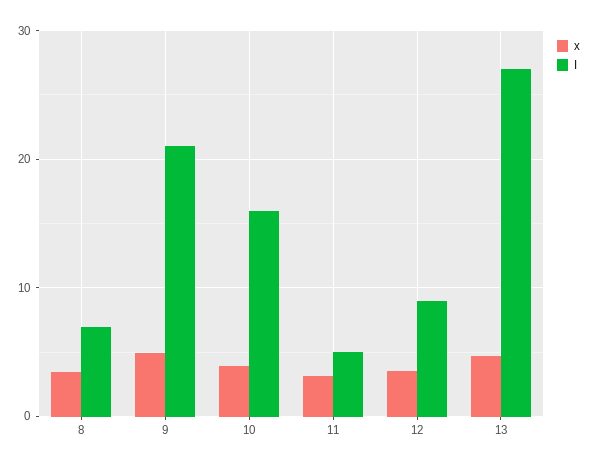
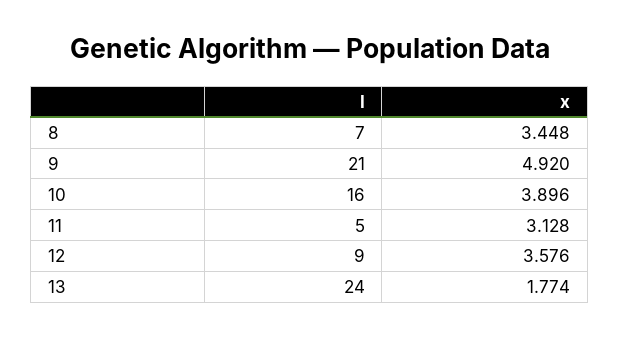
x, 13: 5 -> 1.774
I, 13: 27 -> 24

